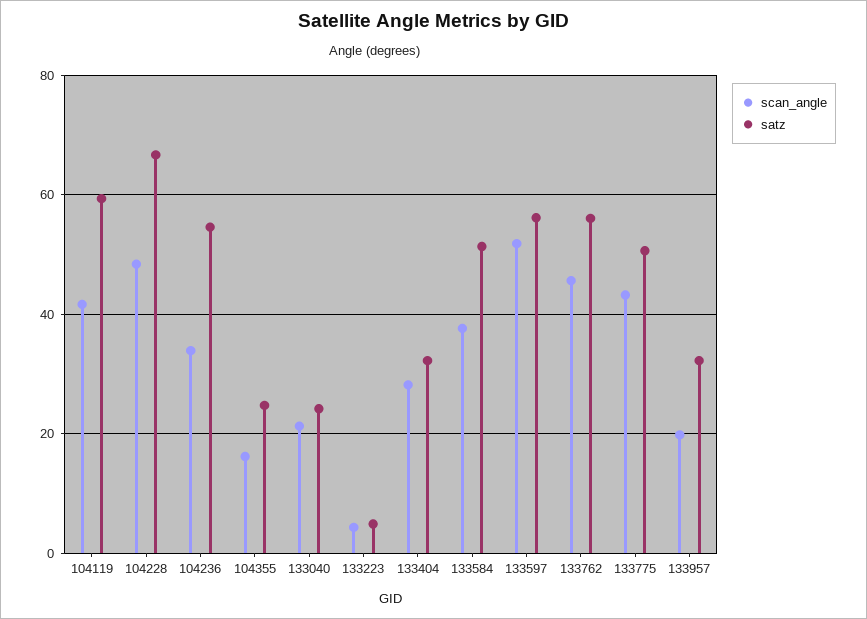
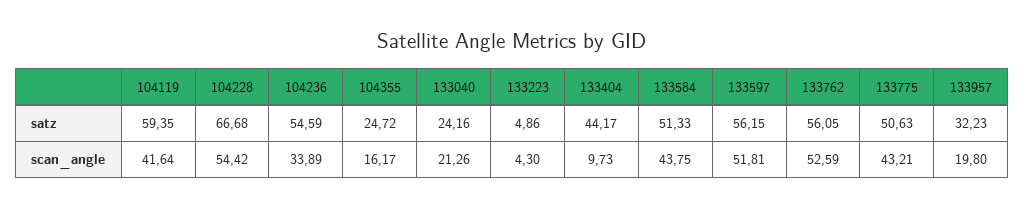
scan_angle, 104228: 48 -> 54.42
scan_angle, 133404: 28 -> 9.73
satz, 133404: 32 -> 44.17
scan_angle, 133584: 38 -> 43.75
scan_angle, 133762: 46 -> 52.59

